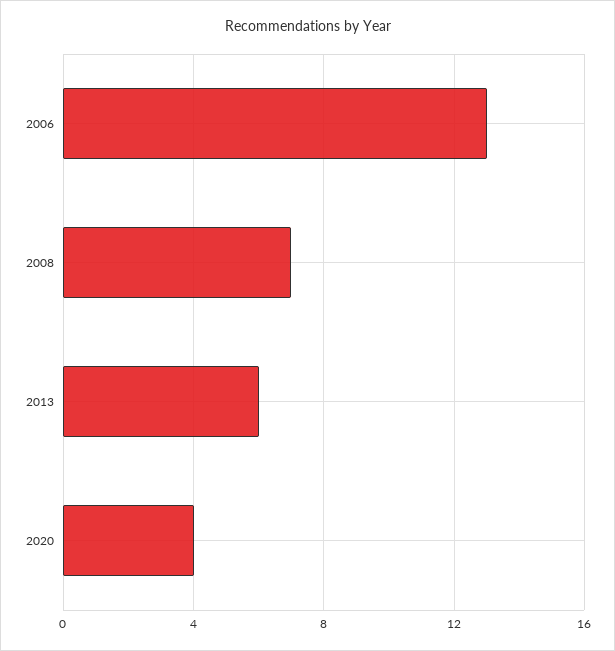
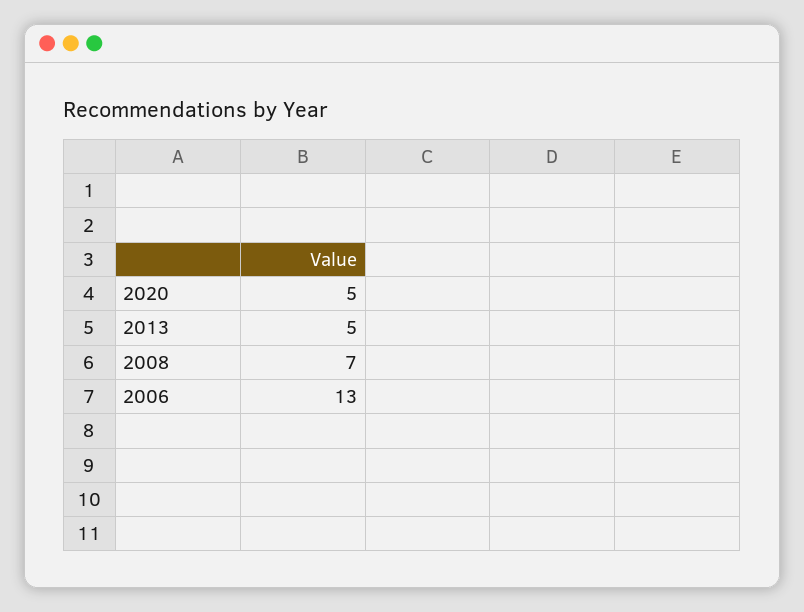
2013: 6 -> 5
2020: 4 -> 5

